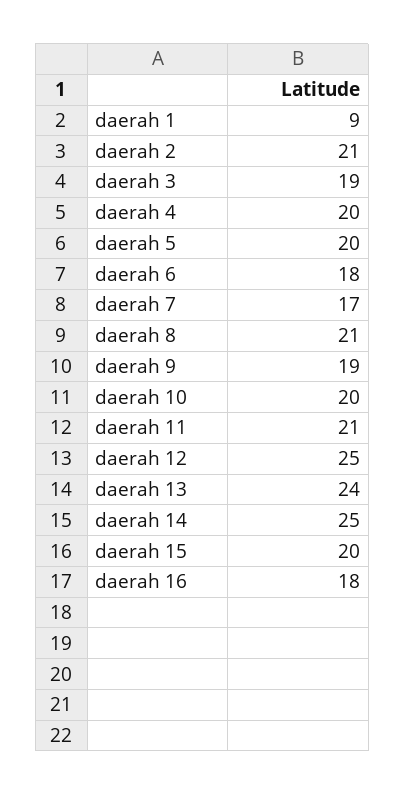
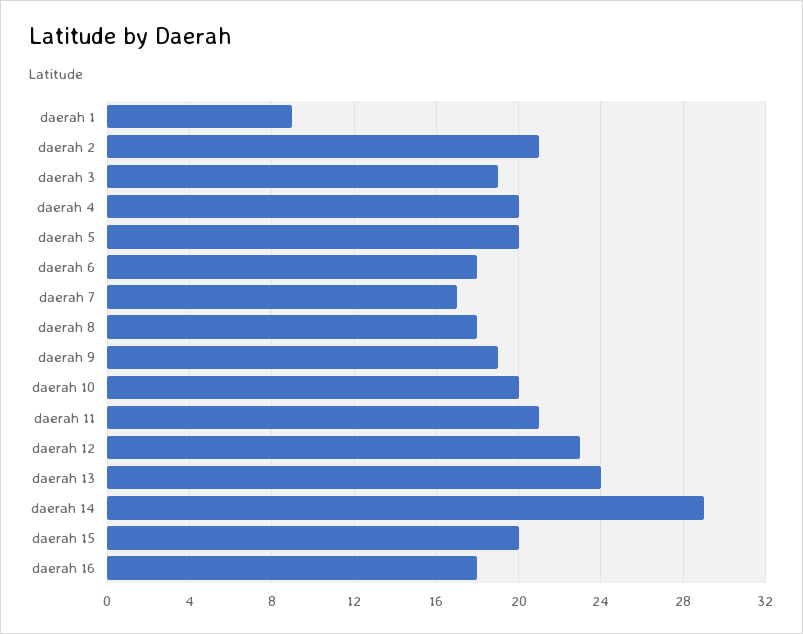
daerah 8: 21 -> 18
daerah 12: 25 -> 23
daerah 14: 25 -> 29

